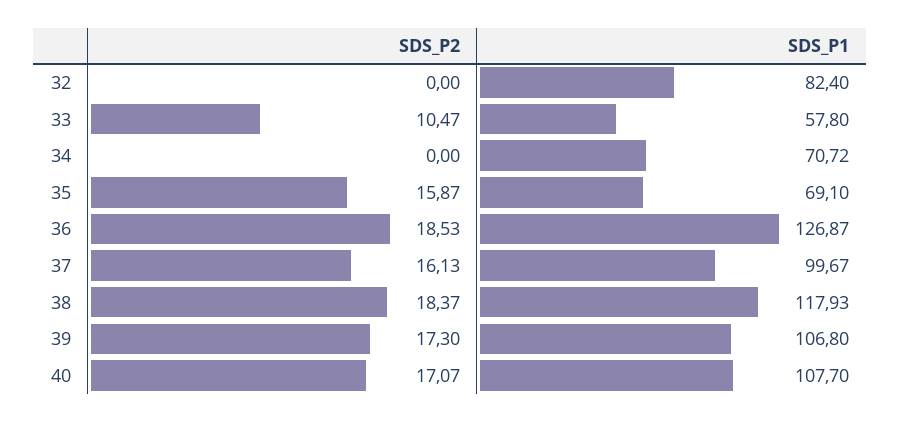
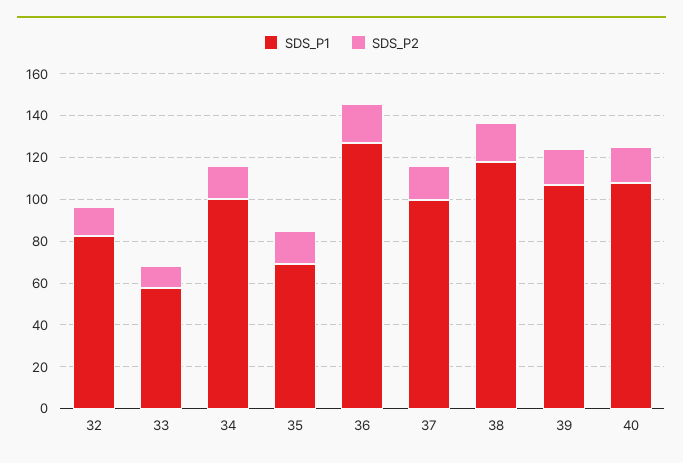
SDS_P2, 32: 0 -> 15
SDS_P2, 34: 0 -> 15
SDS_P1, 34: 70.72 -> 100

